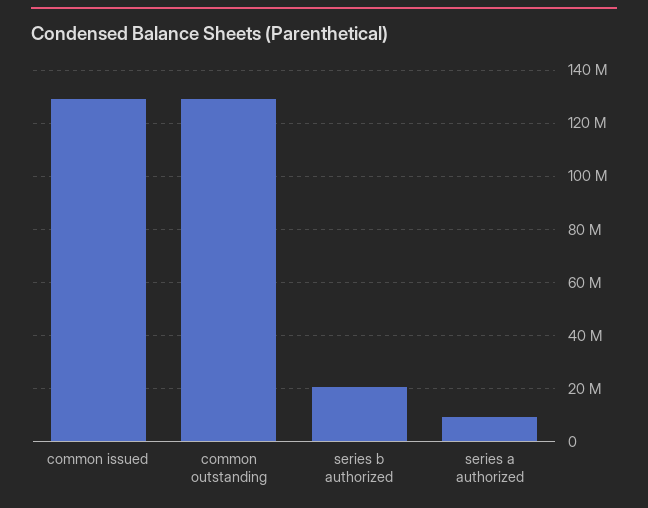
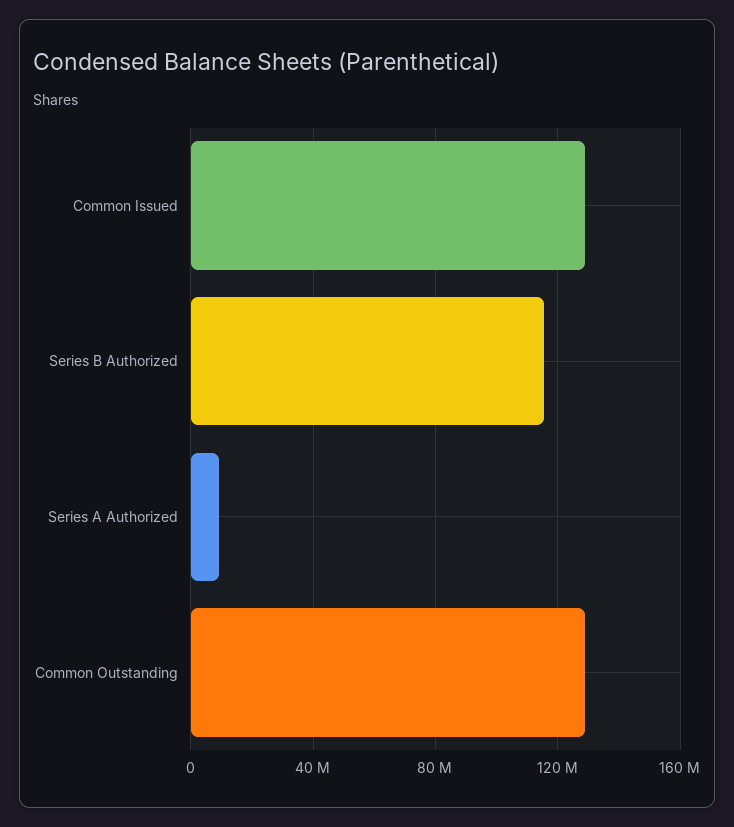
series b authorized: 20000000 -> 115000000

